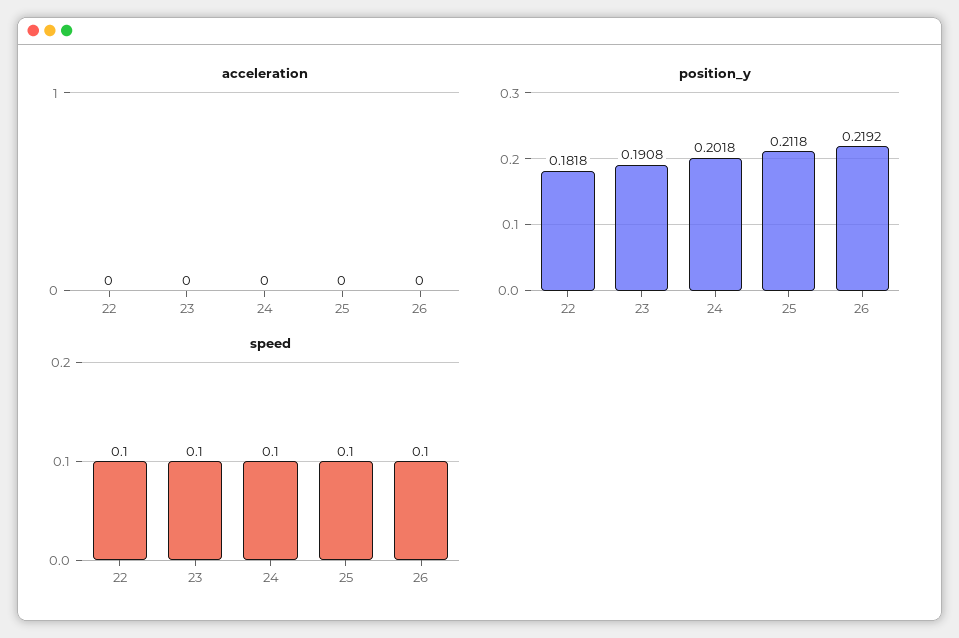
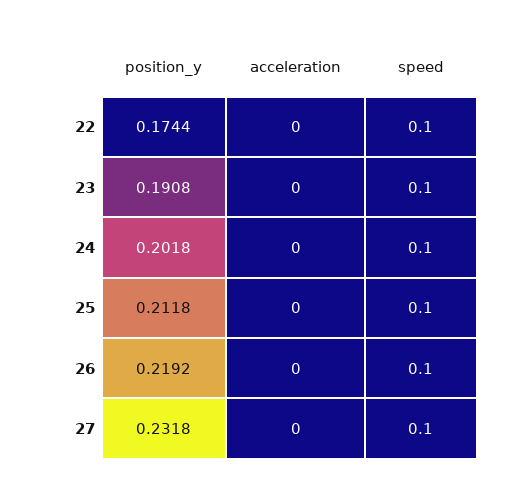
position_y, 22: 0.1818 -> 0.1744
position_y, 27: none -> 0.2318
acceleration, 27: none -> 0
speed, 27: none -> 0.1

